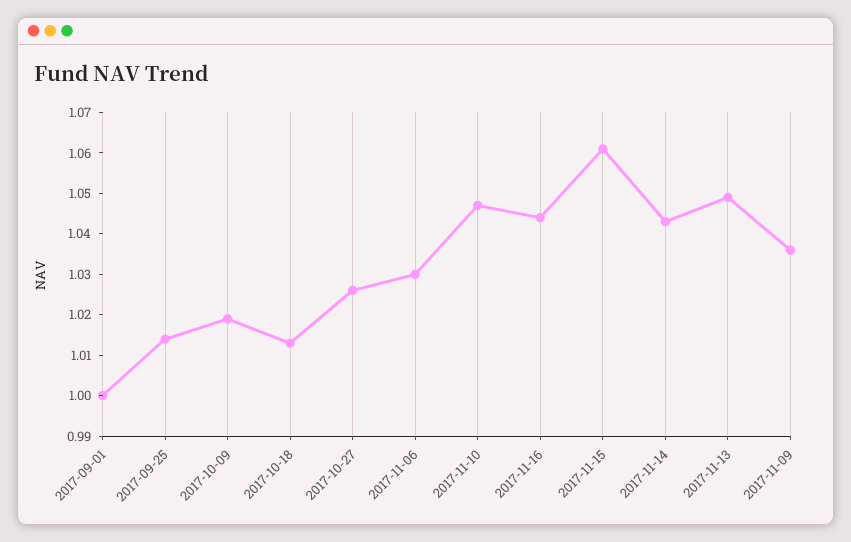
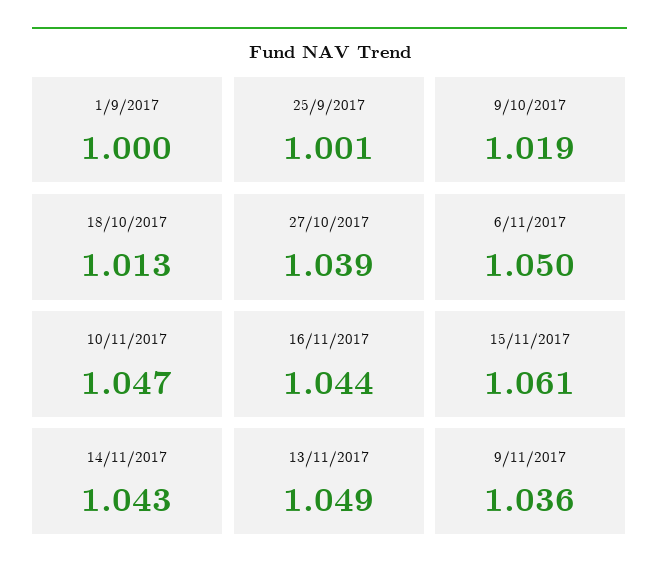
2017-09-25: 1.015 -> 1.001
2017-10-27: 1.025 -> 1.039
2017-11-06: 1.03 -> 1.05

